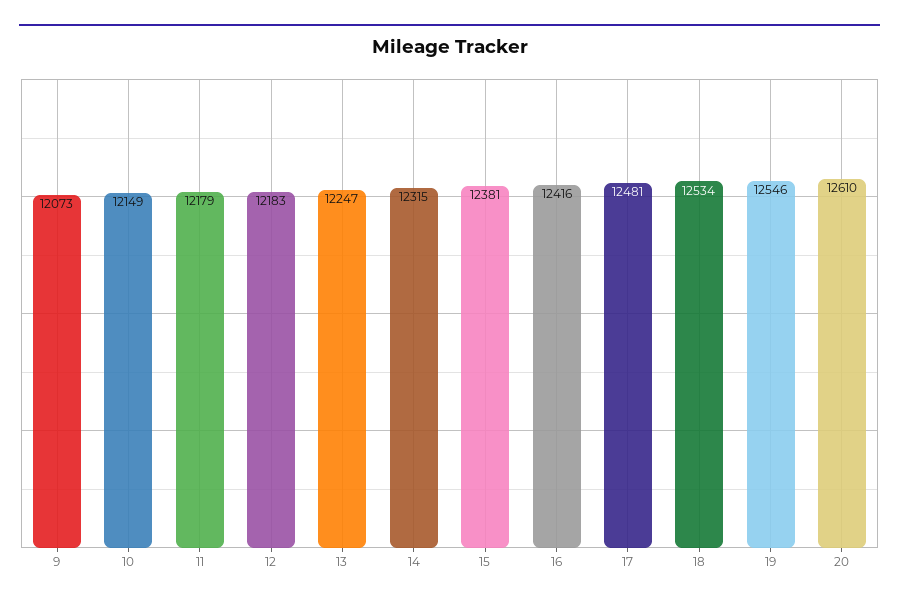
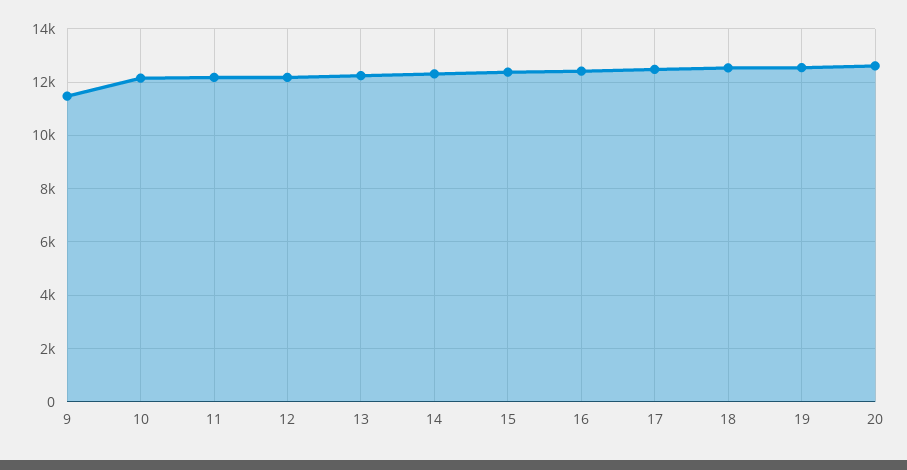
9: 12073 -> 11500

